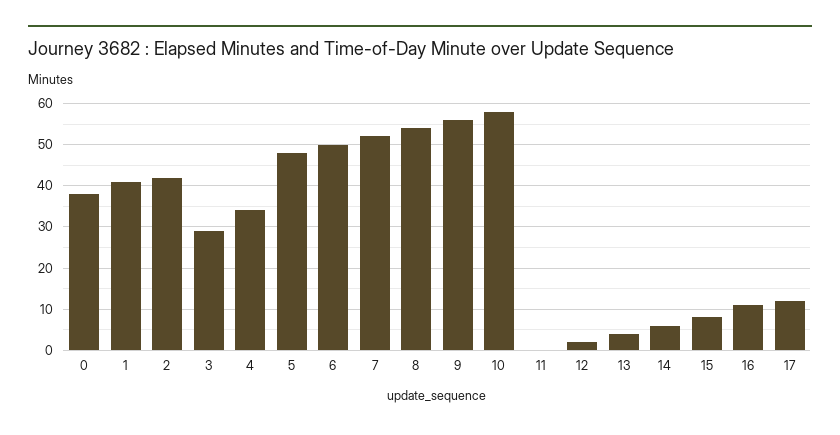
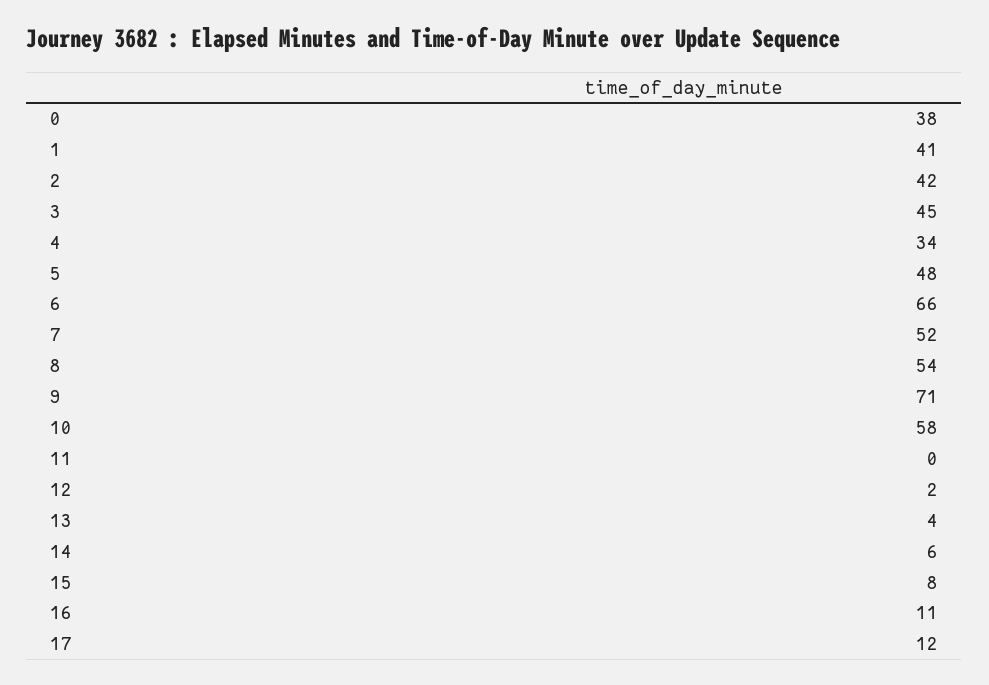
3: 30 -> 45
6: 50 -> 66
9: 55 -> 71

